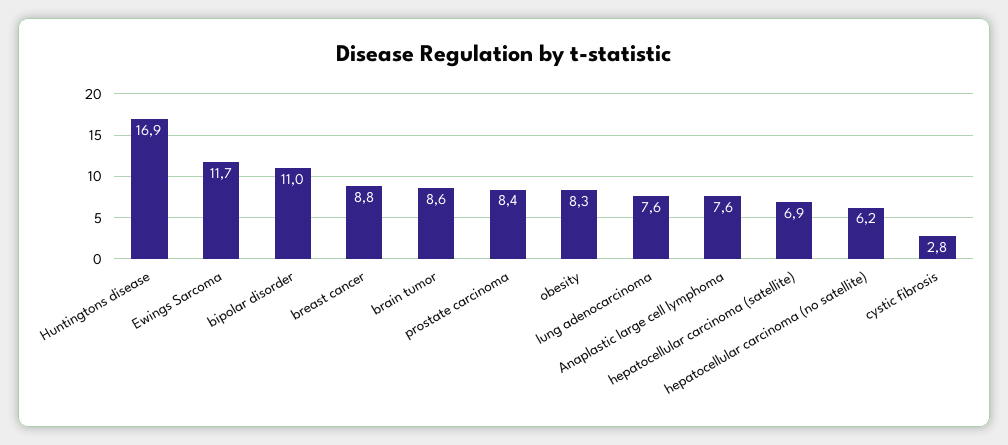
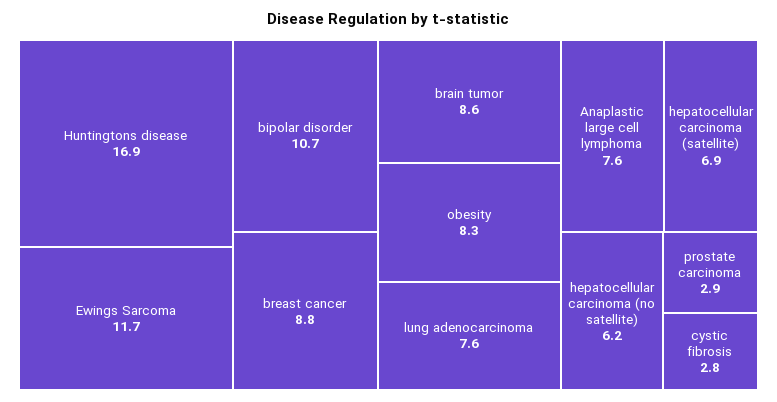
bipolar disorder: 11 -> 10.7
prostate carcinoma: 8.4 -> 2.9

